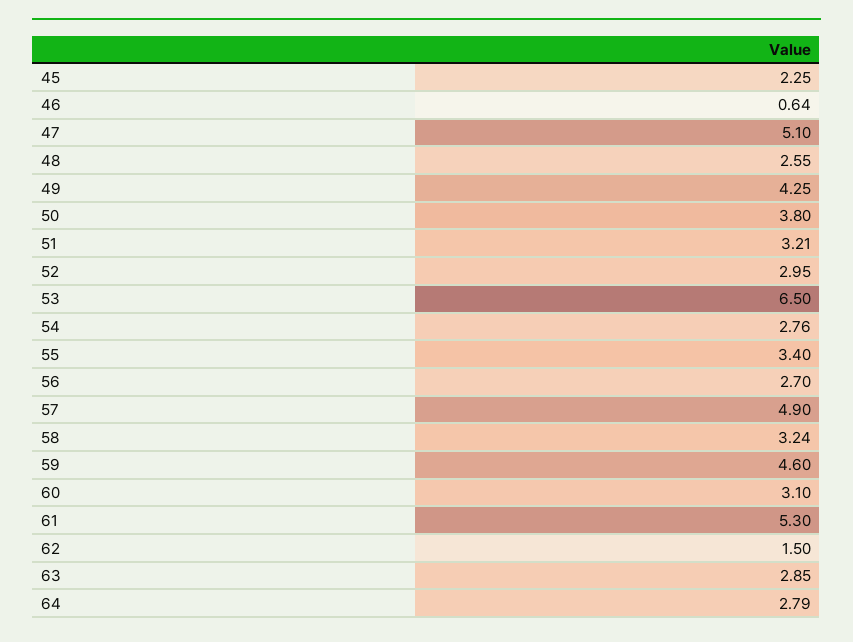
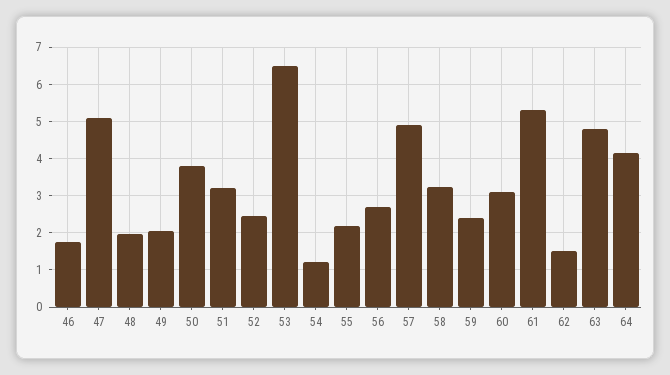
45: 2.25 -> none
46: 0.64 -> 1.8
48: 2.55 -> 2
49: 4.25 -> 2
52: 2.95 -> 2.4
54: 2.76 -> 1.2
55: 3.4 -> 2.2
59: 4.6 -> 2.4
63: 2.85 -> 4.8
64: 2.79 -> 4.2

